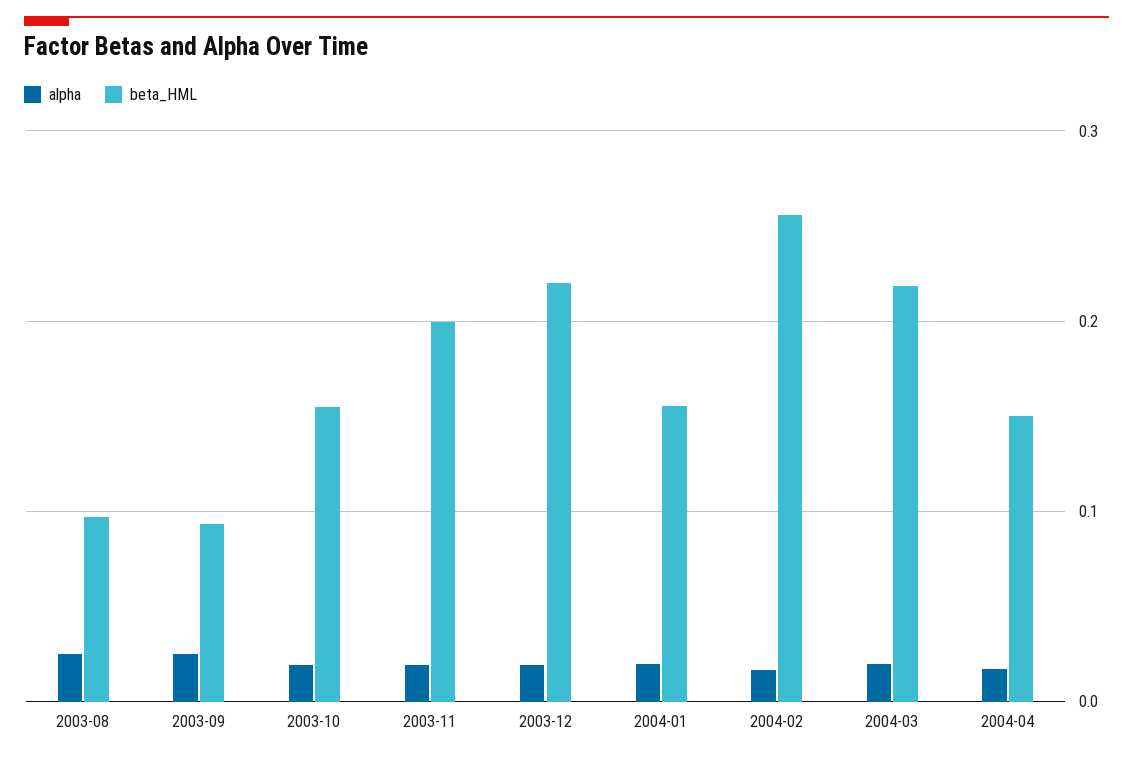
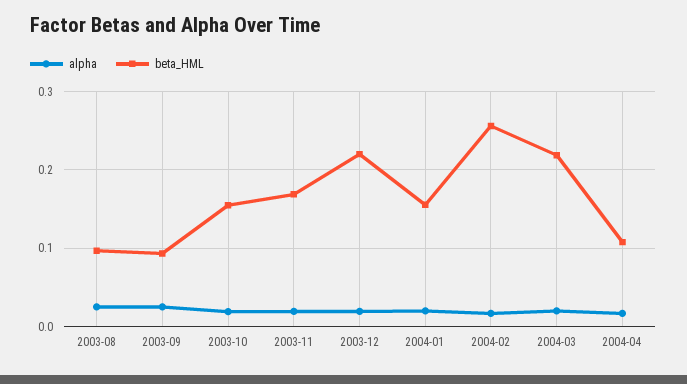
beta_HML, 2003-11: 0.2 -> 0.17
beta_HML, 2004-04: 0.15 -> 0.11

